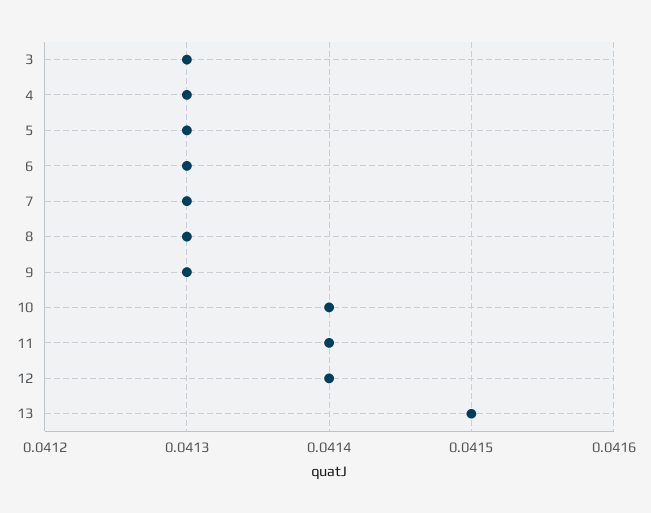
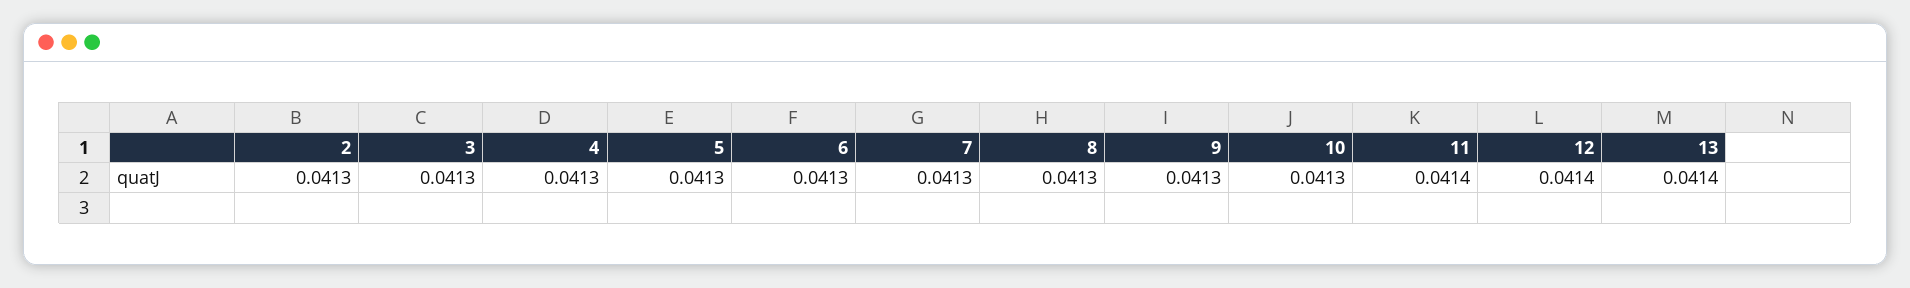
10: 0.0414 -> 0.0413
13: 0.0415 -> 0.0414
2: none -> 0.0413

